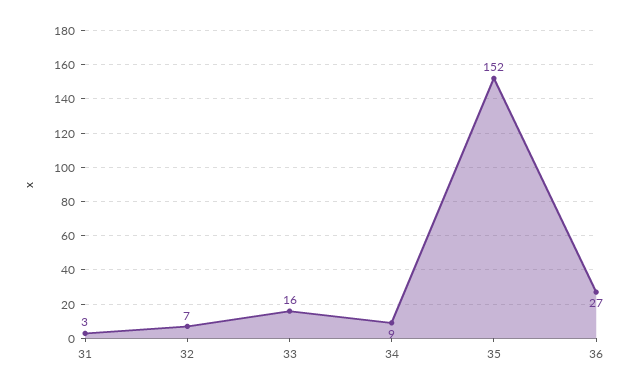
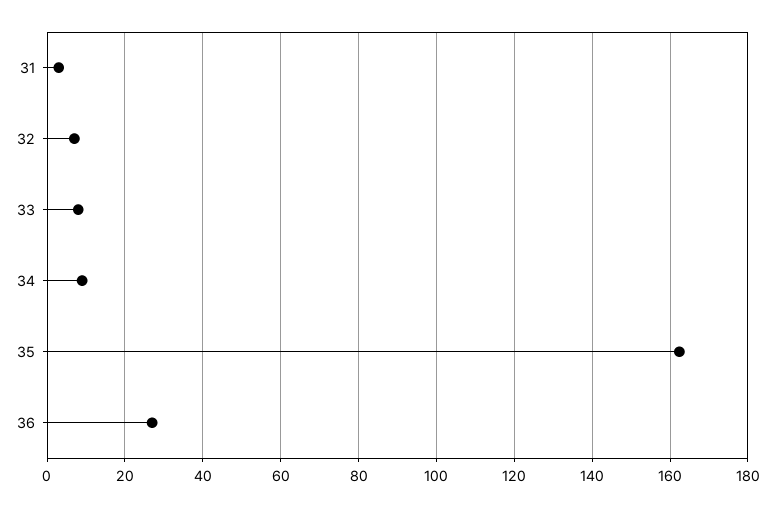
33: 16 -> 8
35: 152 -> 162

